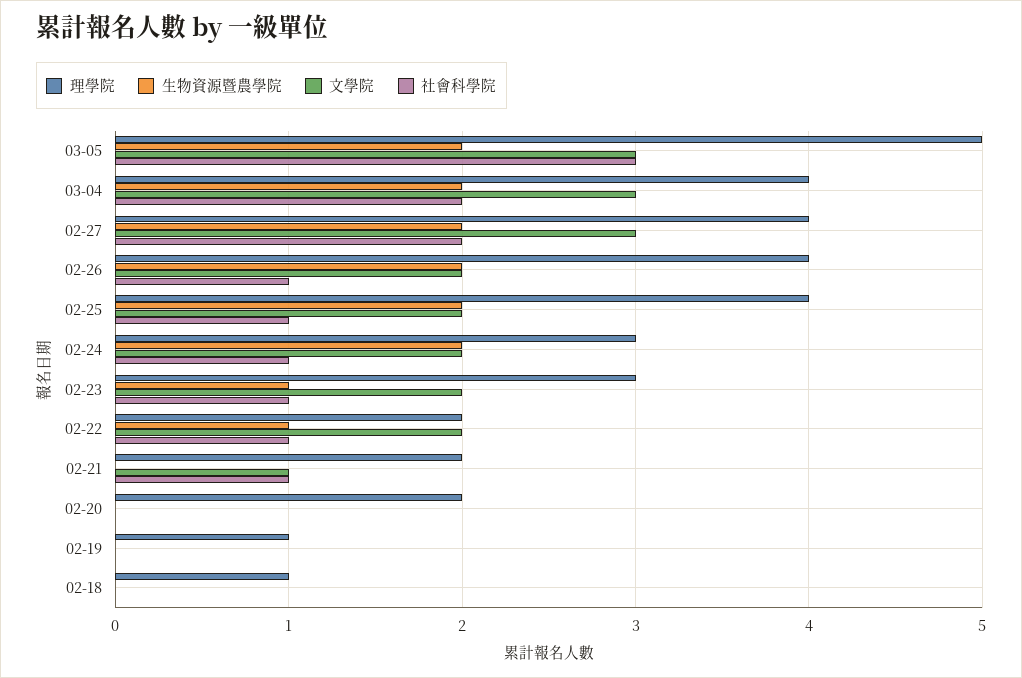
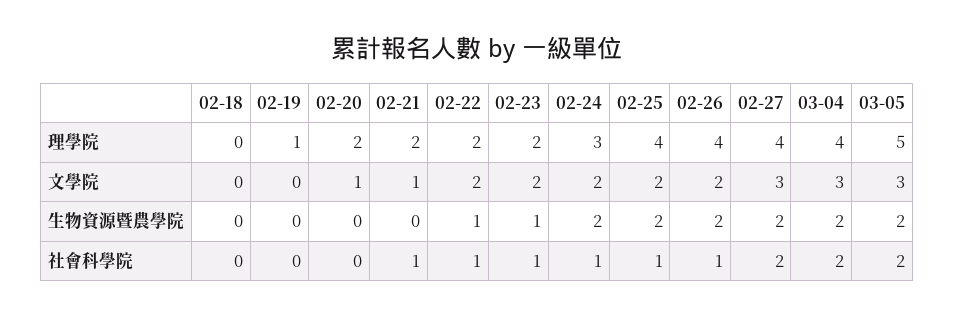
社會科學院, 03-05: 3 -> 2
理學院, 02-23: 3 -> 2
文學院, 02-20: 0 -> 1
理學院, 02-18: 1 -> 0

